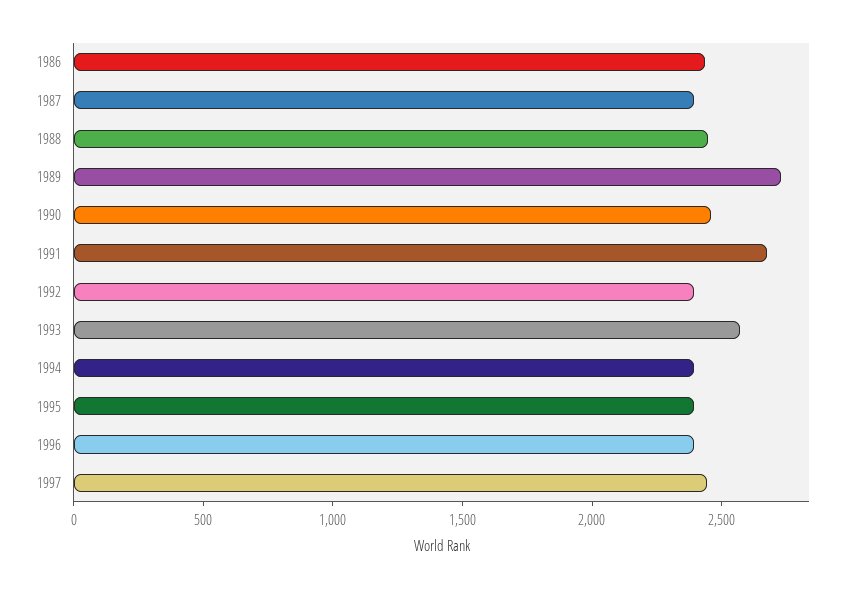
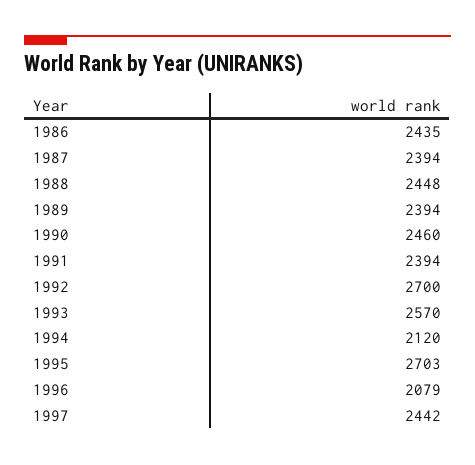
1989: 2700 -> 2394
1991: 2700 -> 2394
1992: 2400 -> 2700
1994: 2400 -> 2120
1995: 2400 -> 2703
1996: 2400 -> 2079

